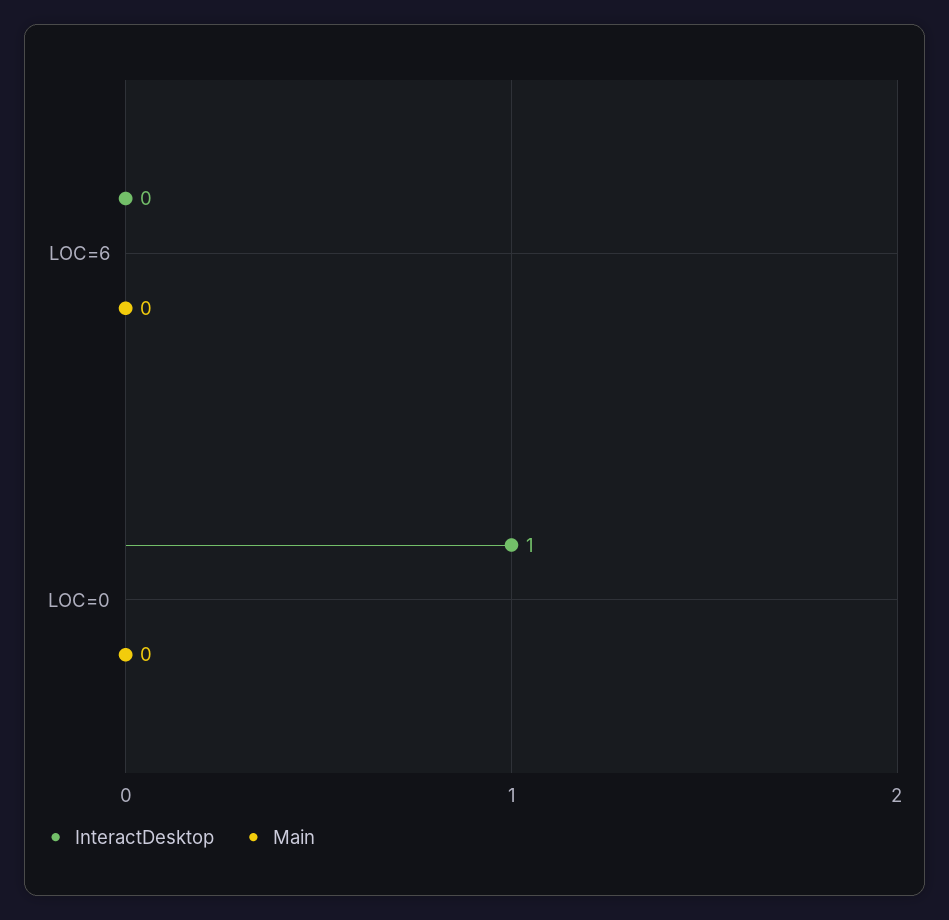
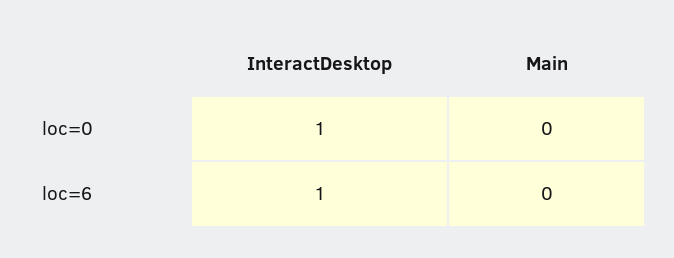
InteractDesktop, LOC=6: 0 -> 1

